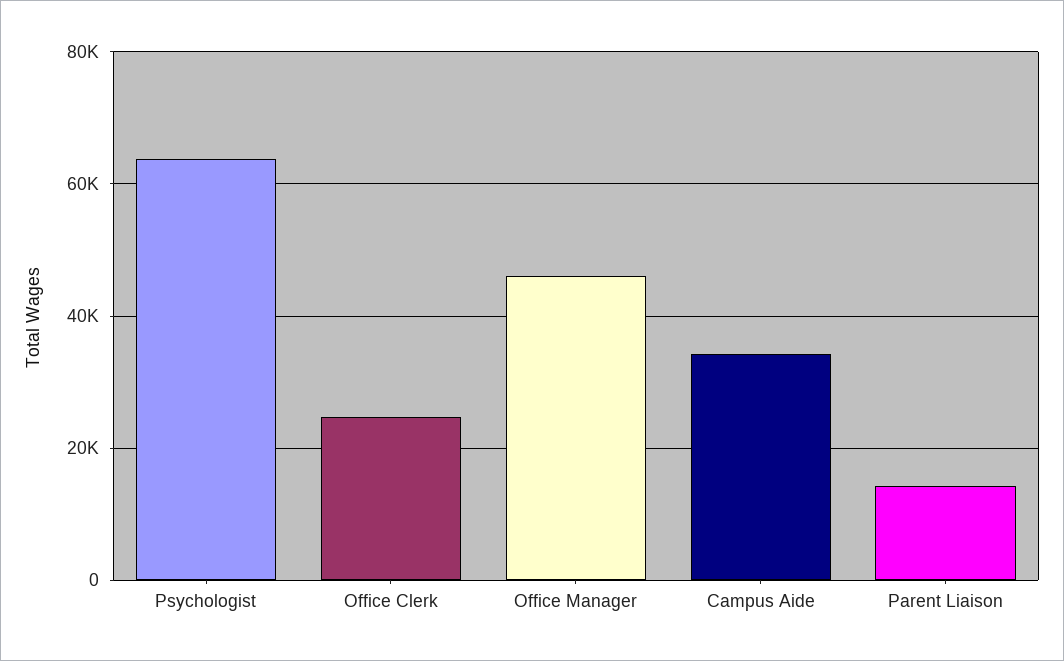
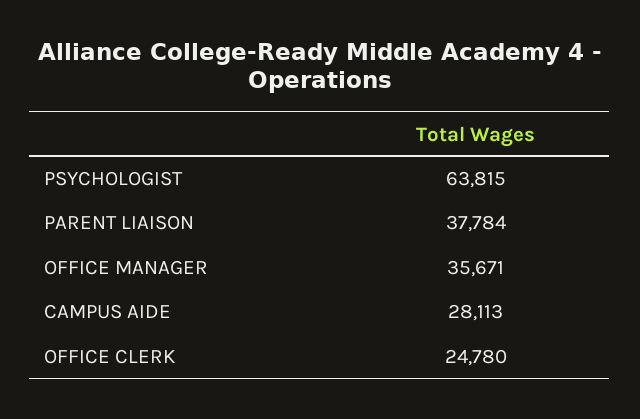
Office Manager: 46000 -> 35671
Campus Aide: 34000 -> 28113
Parent Liaison: 14000 -> 37784

